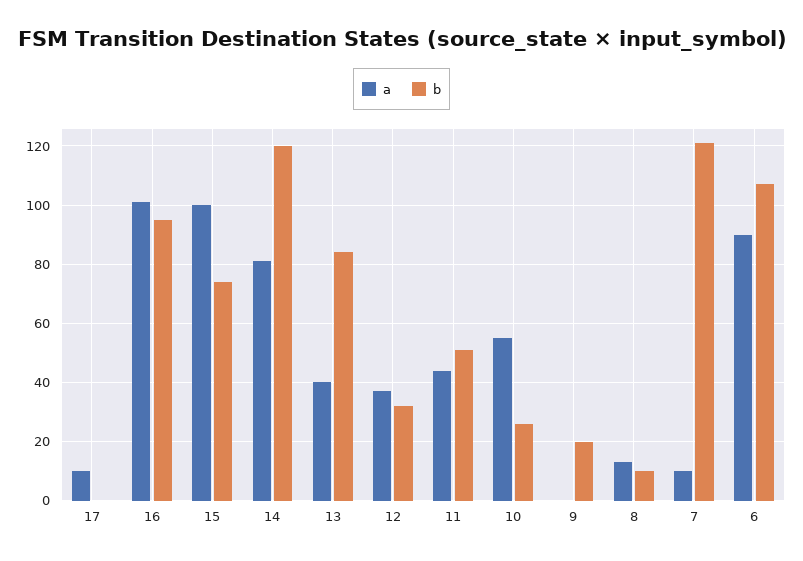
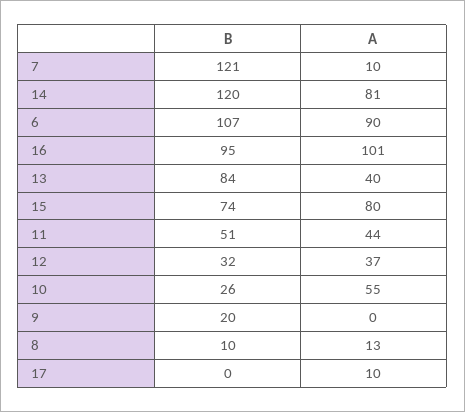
a, 15: 100 -> 80

